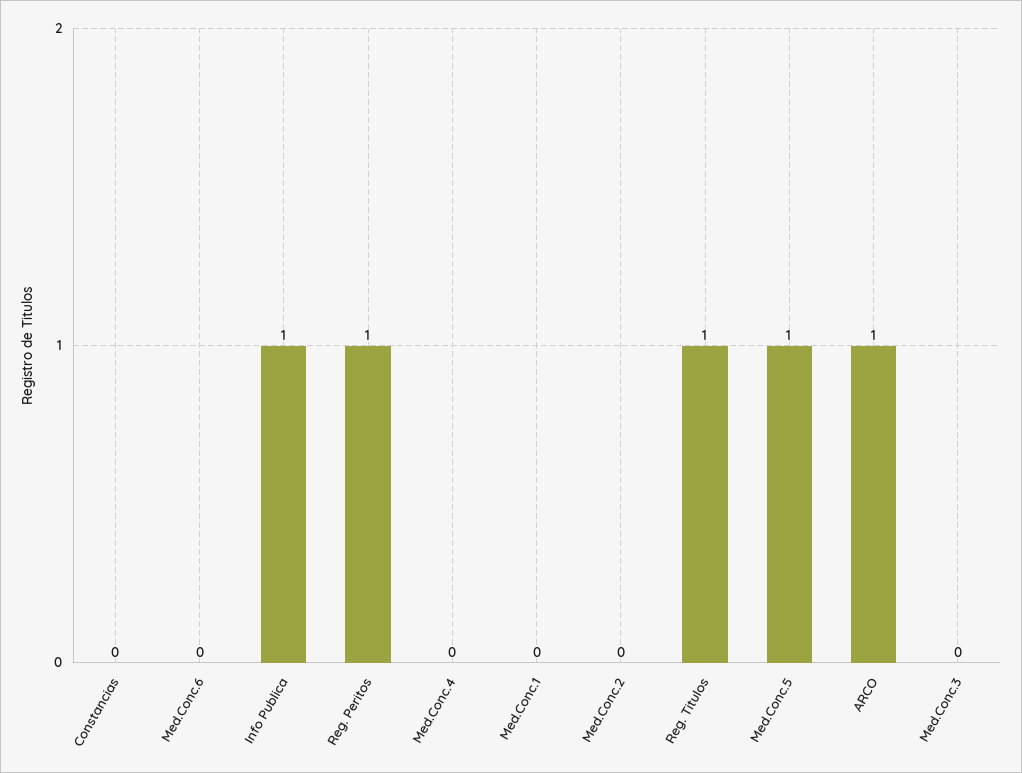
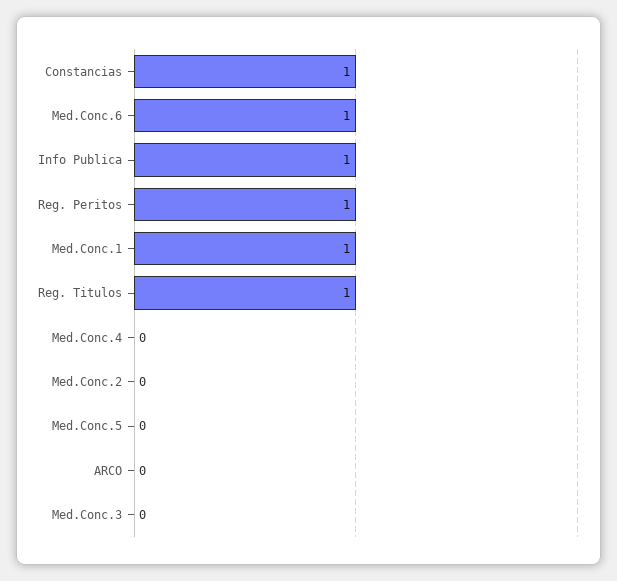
Constancias: 0 -> 1
Med.Conc.6: 0 -> 1
Med.Conc.1: 0 -> 1
Med.Conc.5: 1 -> 0
ARCO: 1 -> 0

